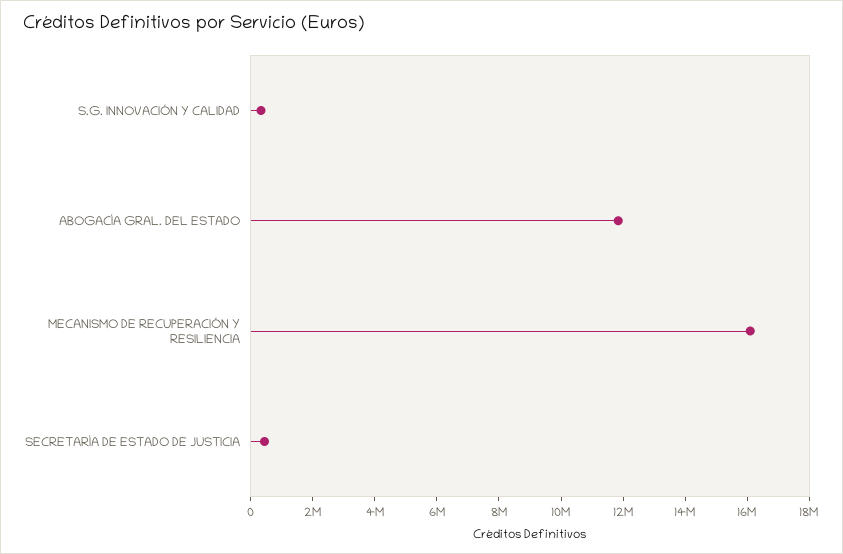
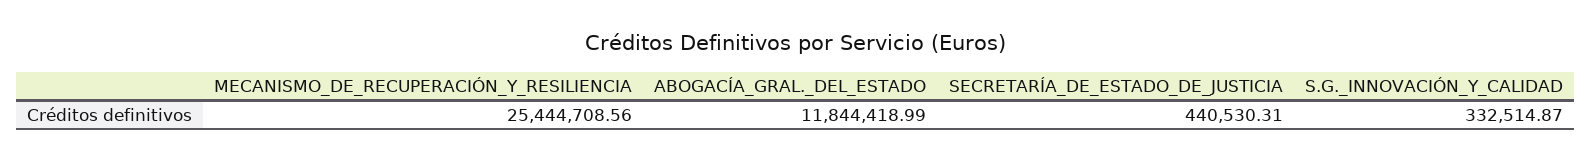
MECANISMO DE RECUPERACIÓN Y RESILIENCIA: 16000000 -> 25444708.56

